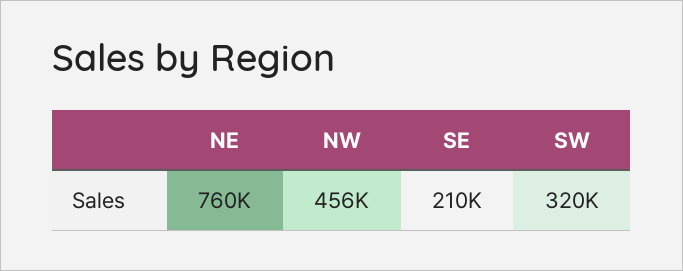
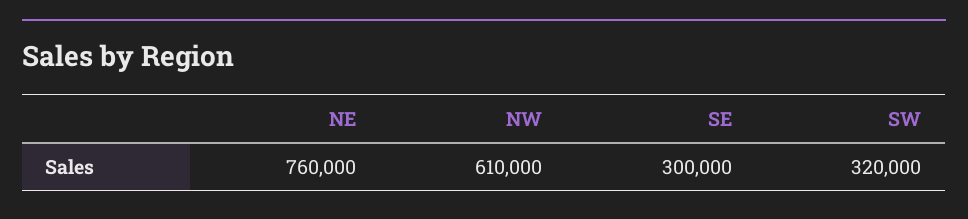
NW: 456000 -> 610000
SE: 210000 -> 300000

